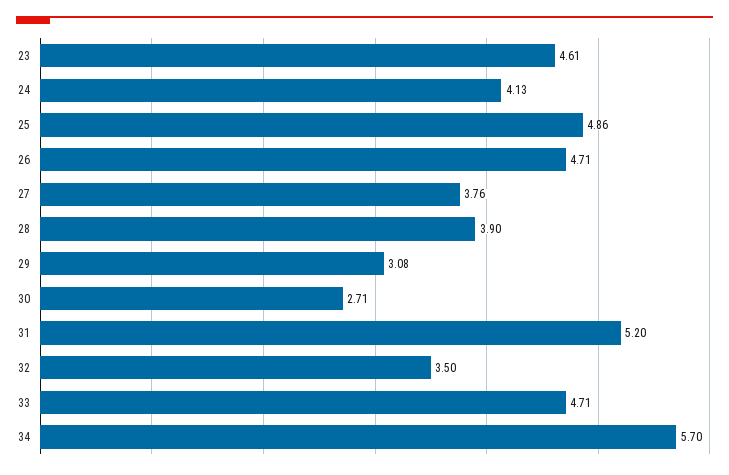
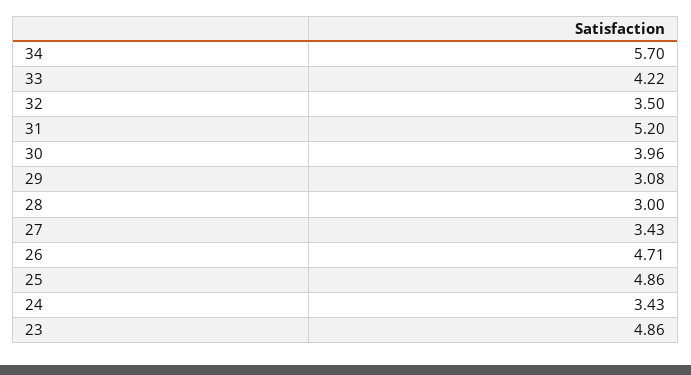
23: 4.61 -> 4.86
24: 4.13 -> 3.43
27: 3.76 -> 3.43
28: 3.9 -> 3
30: 2.71 -> 3.96
33: 4.71 -> 4.22

